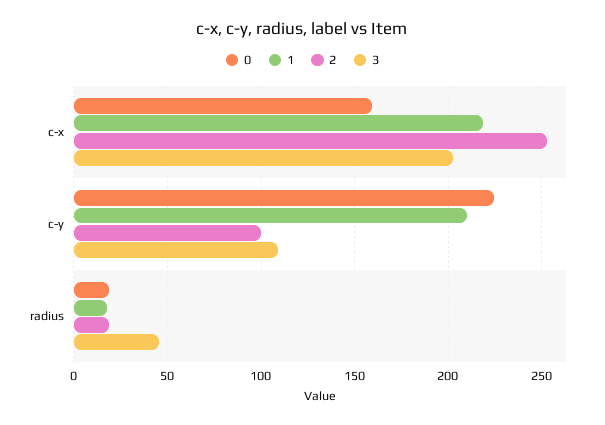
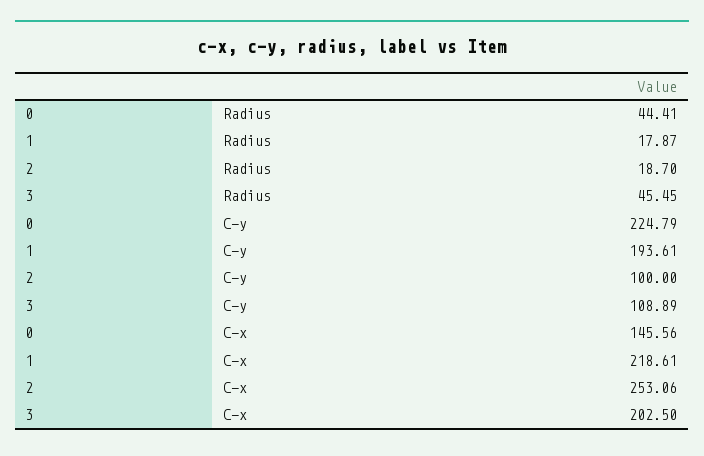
0, c-x: 160 -> 145.56
1, c-y: 210 -> 193.61
0, radius: 20 -> 44.41

